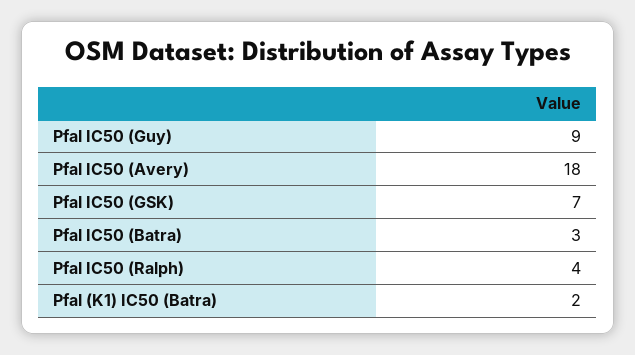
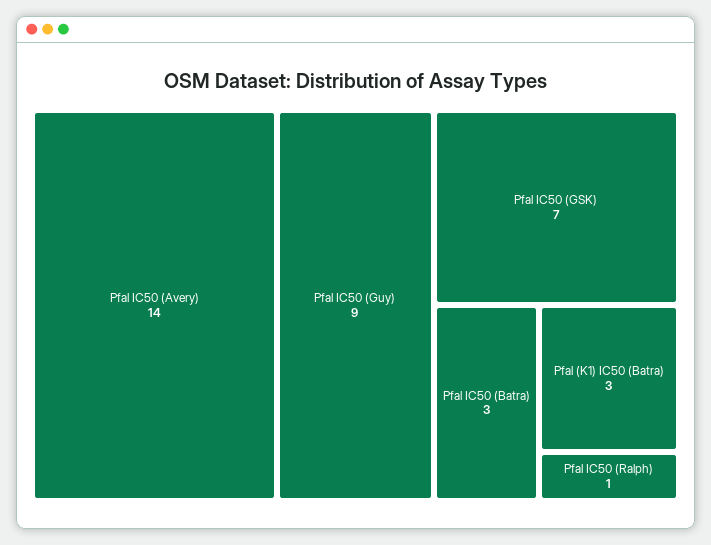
Pfal IC50 (Avery): 18 -> 14
Pfal IC50 (Ralph): 4 -> 1
Pfal (K1) IC50 (Batra): 2 -> 3

